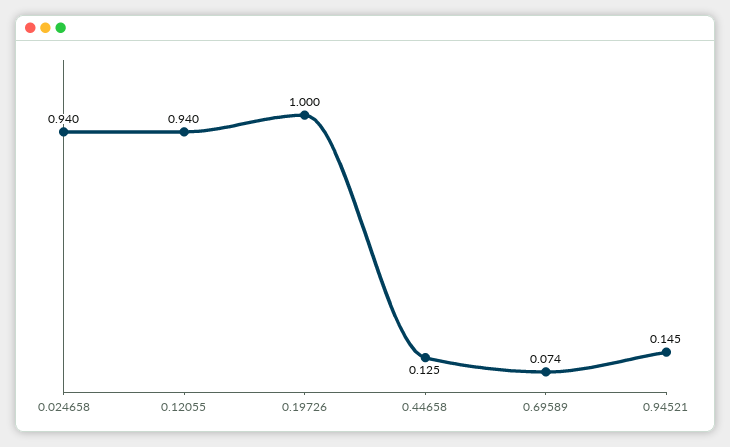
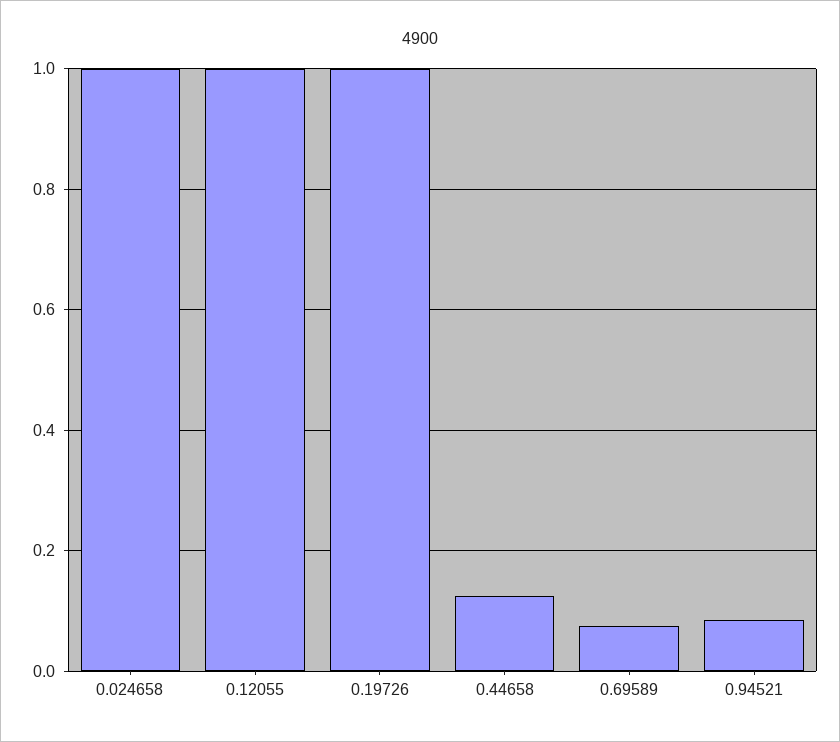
0.024658: 0.94 -> 1
0.12055: 0.94 -> 1
0.94521: 0.145 -> 0.08

